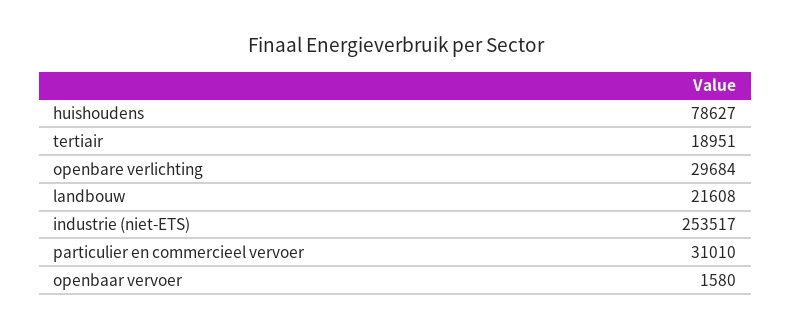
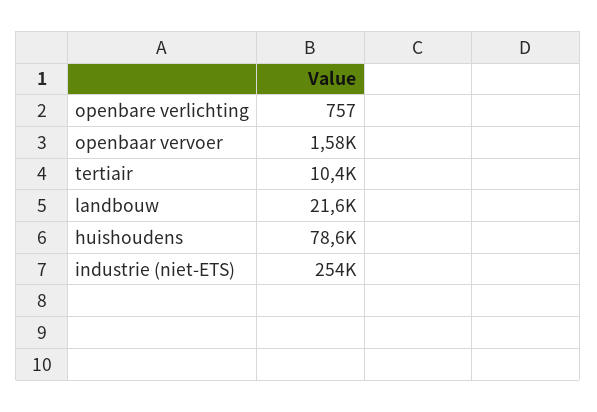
tertiair: 18951 -> 10400
openbare verlichting: 29684 -> 757
particulier en commercieel vervoer: 31010 -> none

